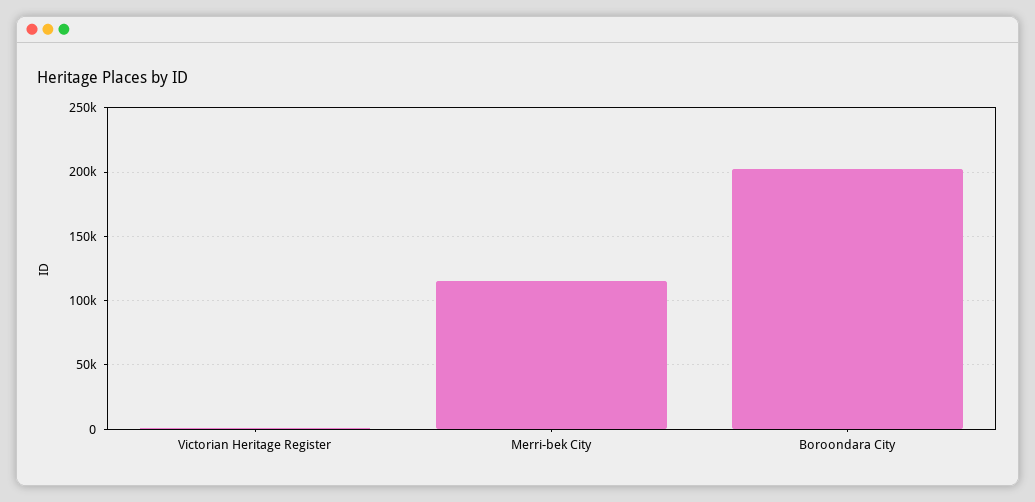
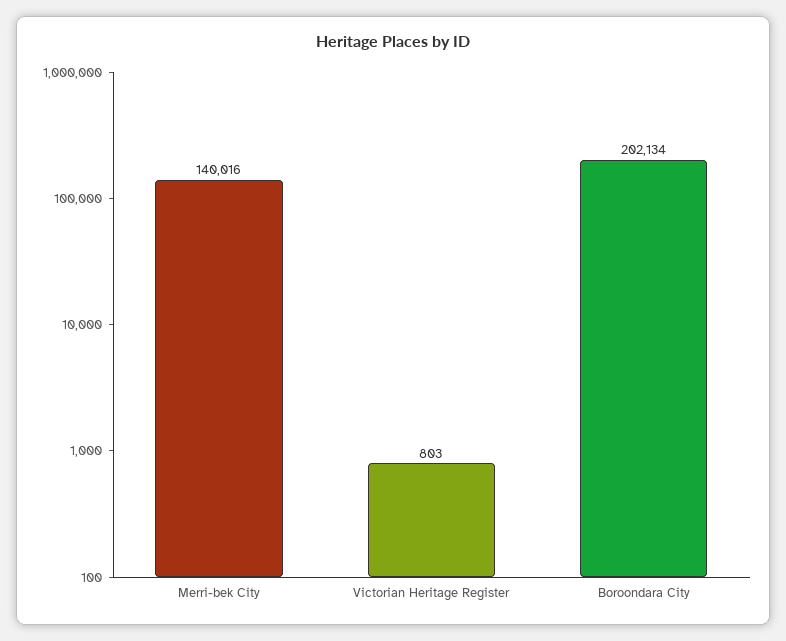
Merri-bek City: 115000 -> 140016

